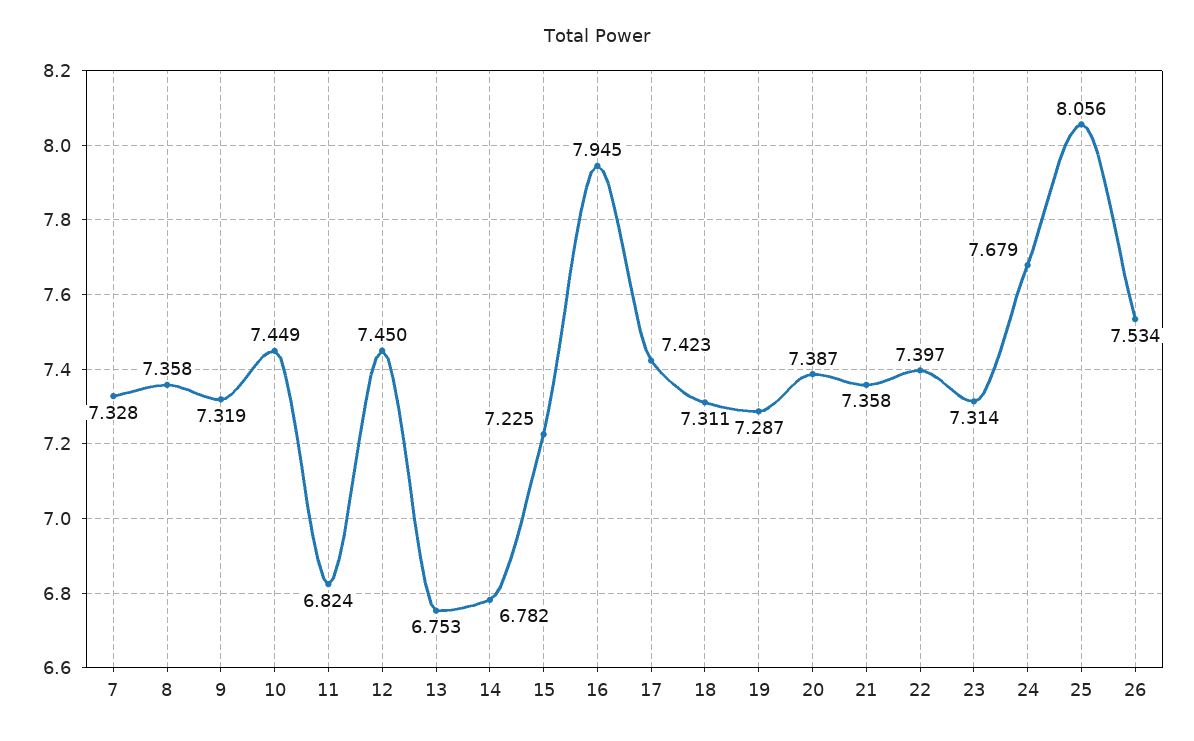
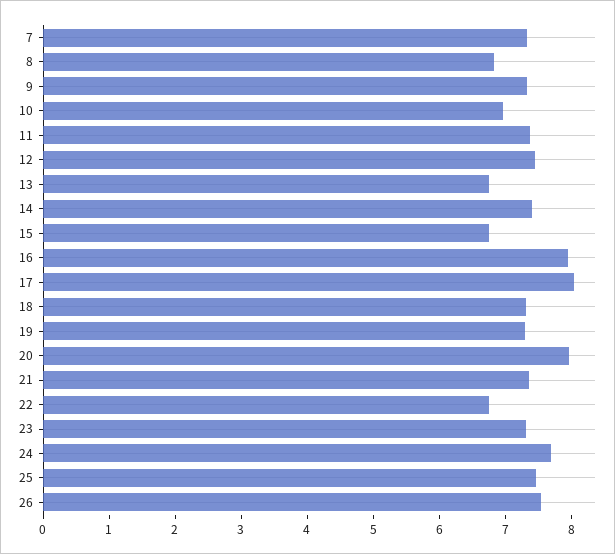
8: 7.358 -> 6.8
10: 7.449 -> 7
11: 6.824 -> 7.4
14: 6.782 -> 7.4
15: 7.225 -> 6.8
17: 7.423 -> 8
20: 7.387 -> 8
22: 7.397 -> 6.8
25: 8.056 -> 7.4

